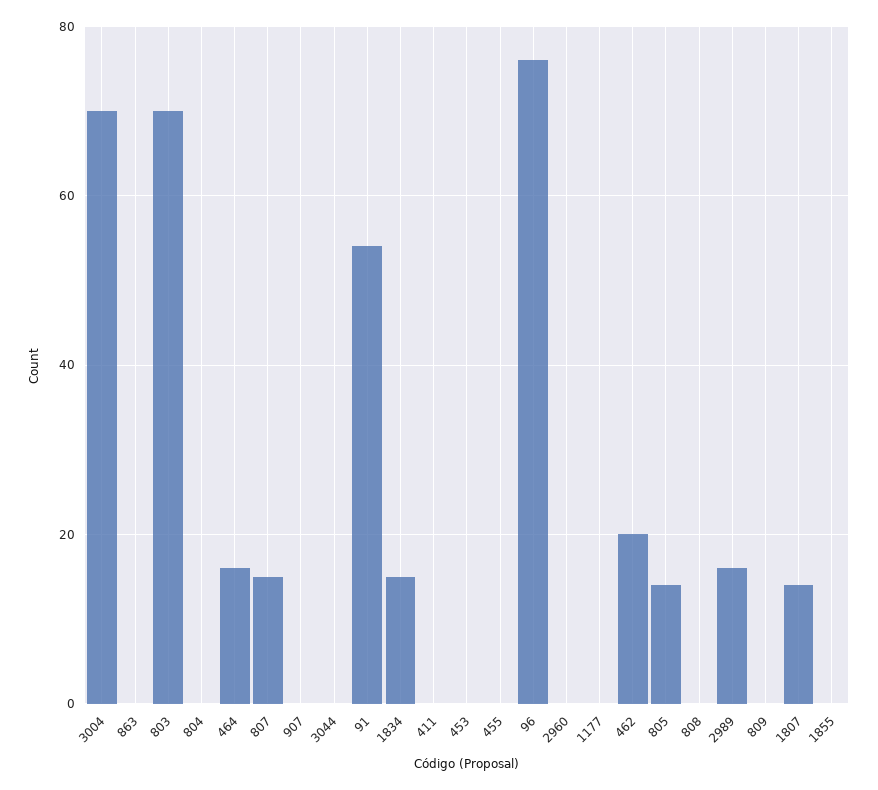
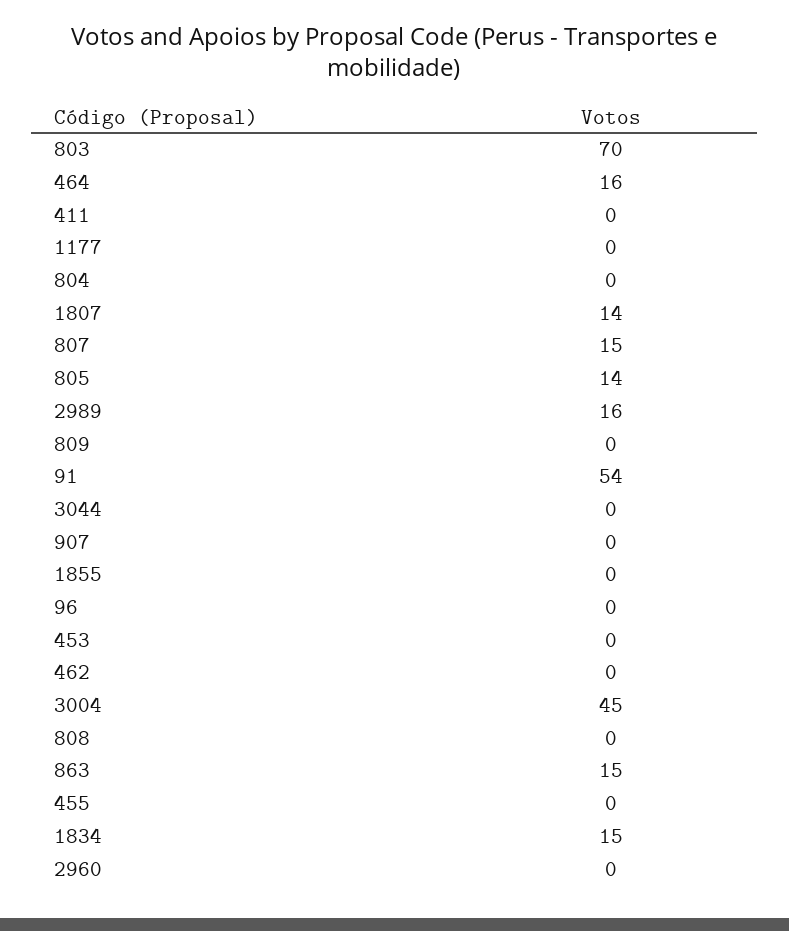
3004: 70 -> 45
863: 0 -> 15
96: 75 -> 0
462: 20 -> 0

